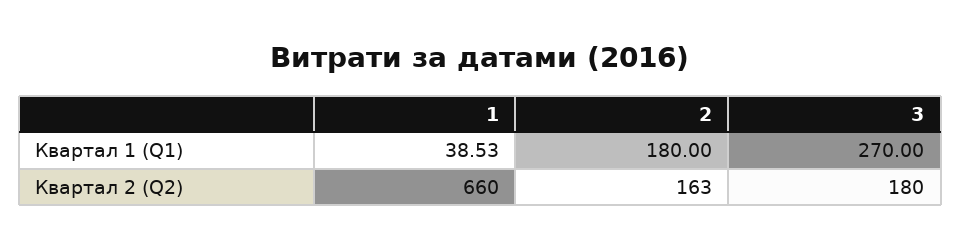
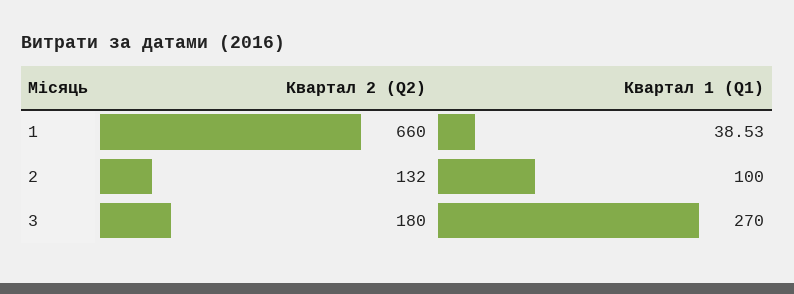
2, Квартал 1 (Q1): 180 -> 100
2, Квартал 2 (Q2): 163 -> 132

